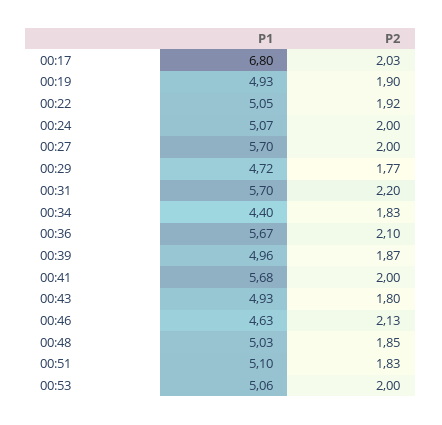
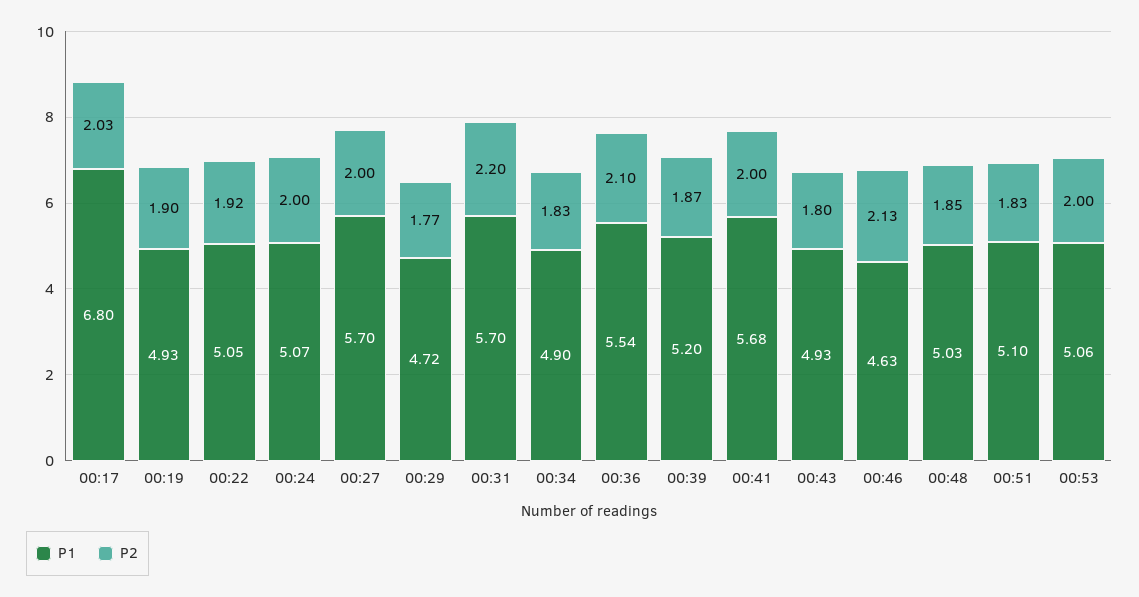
P1, 00:34: 4.4 -> 4.9
P1, 00:36: 5.67 -> 5.54
P1, 00:39: 4.96 -> 5.2

